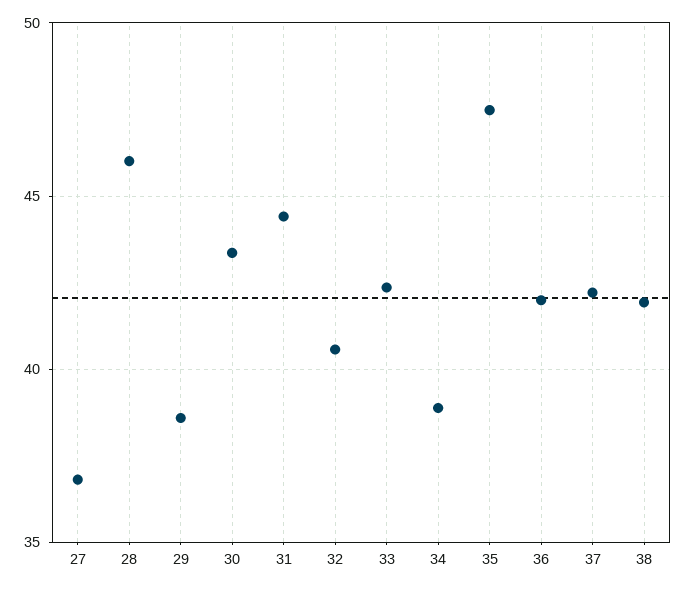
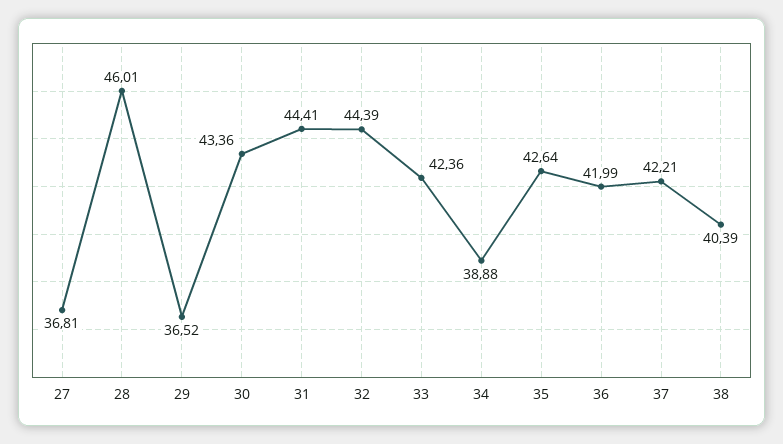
29: 38.5 -> 36.52
32: 40.5 -> 44.39
35: 47.5 -> 42.64
38: 42 -> 40.39

